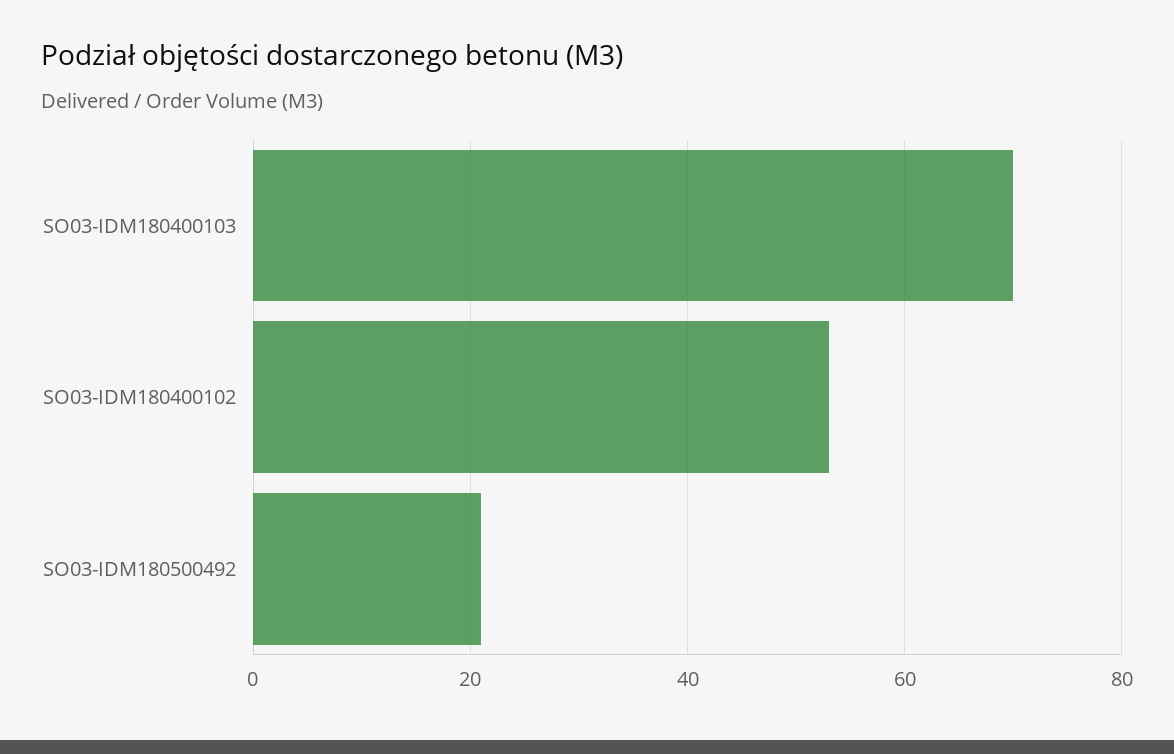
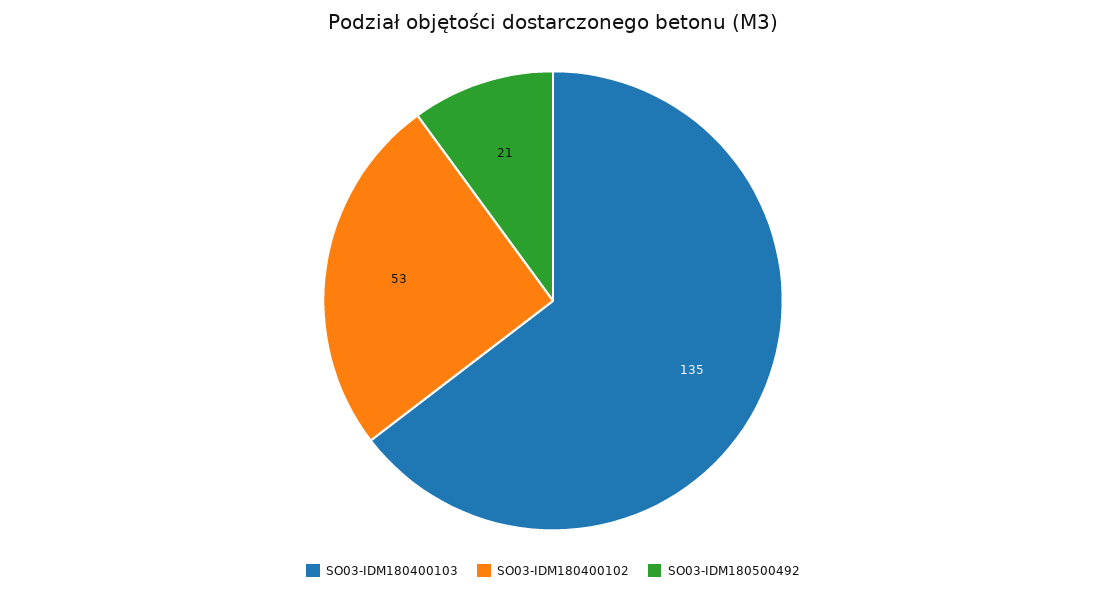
SO03-IDM180400103: 70 -> 135

